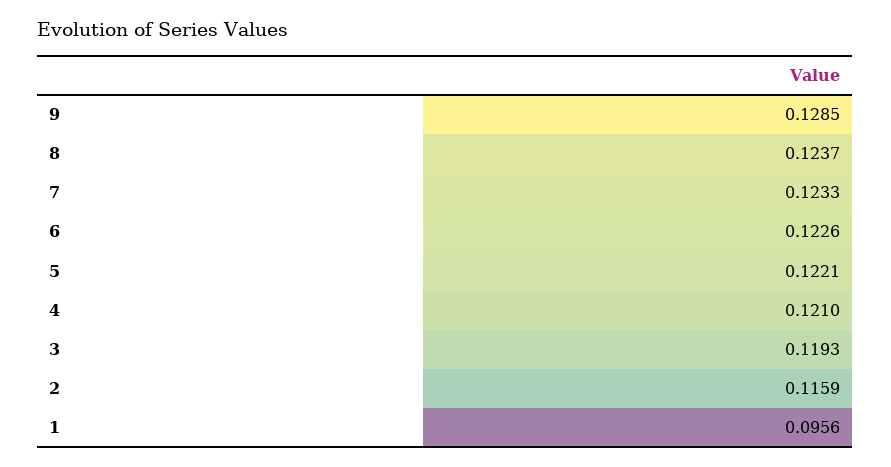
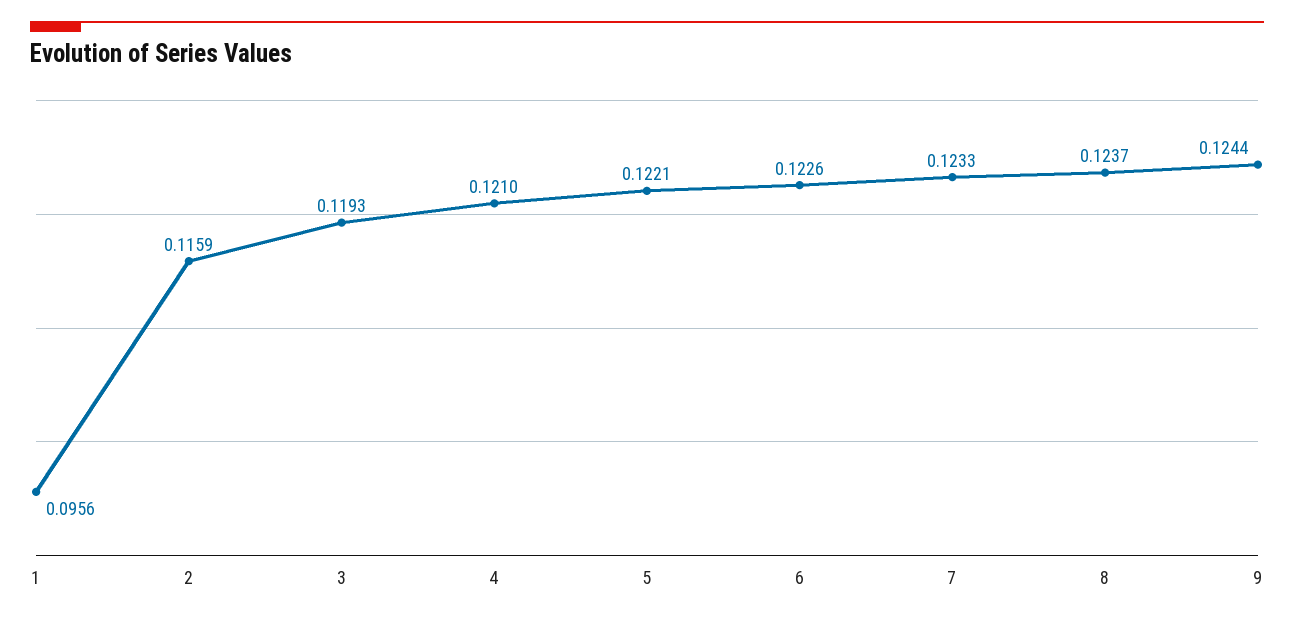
9: 0.1285 -> 0.1244

